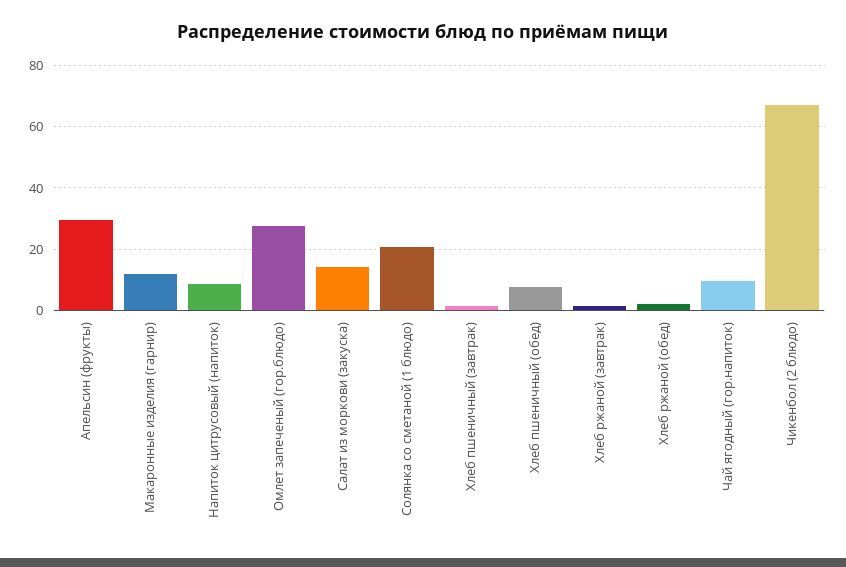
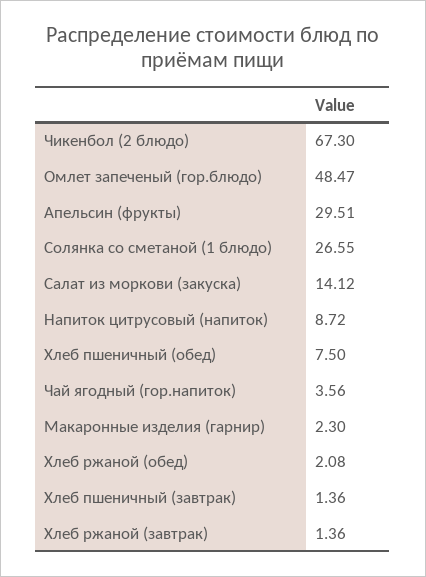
Макаронные изделия (гарнир): 12 -> 2.3
Омлет запеченый (гор.блюдо): 28 -> 48.47
Солянка со сметаной (1 блюдо): 20 -> 26.55
Чай ягодный (гор.напиток): 10 -> 3.56

